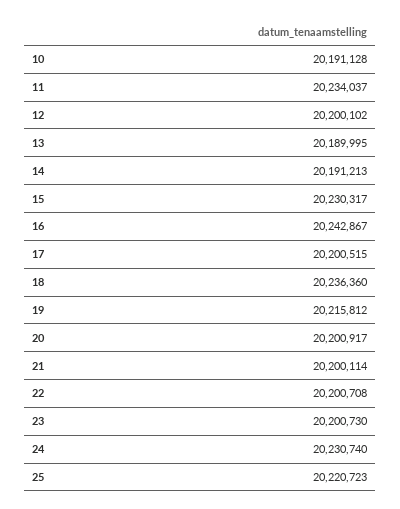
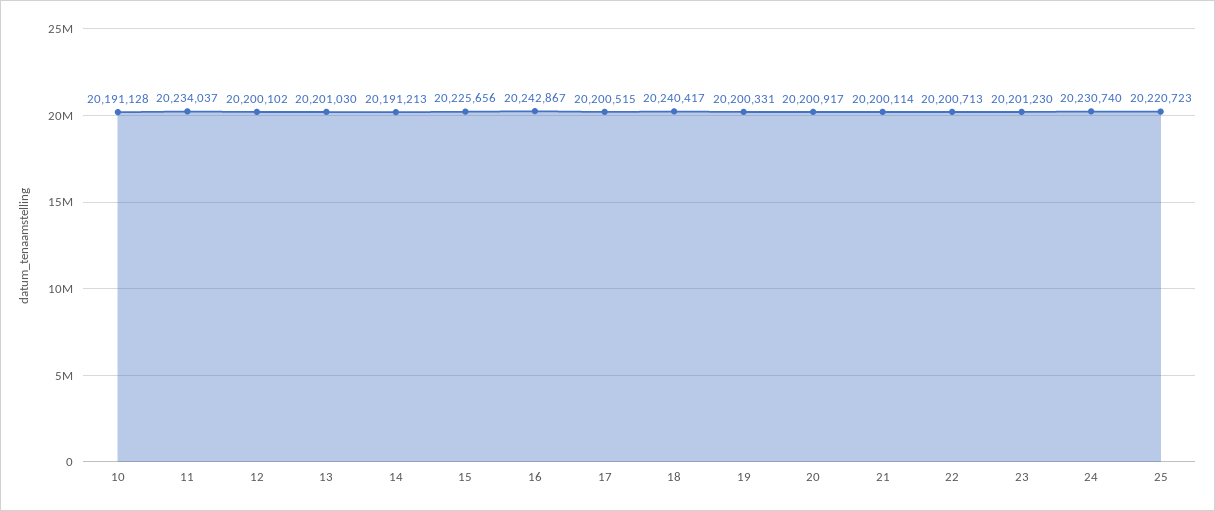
13: 20189995 -> 20201030
15: 20230317 -> 20225656
18: 20236360 -> 20240417
19: 20215812 -> 20200331
22: 20200708 -> 20200713
23: 20200730 -> 20201230

